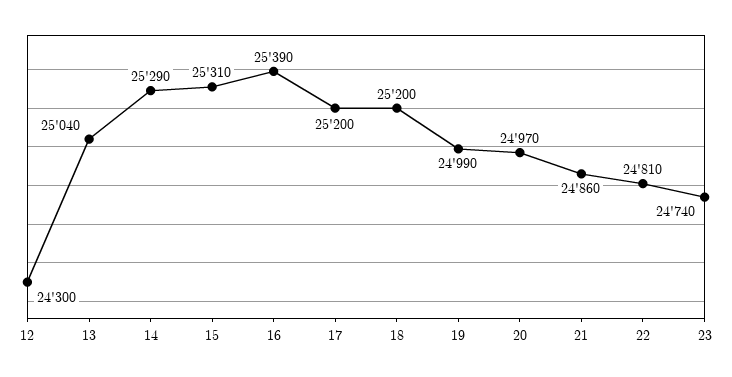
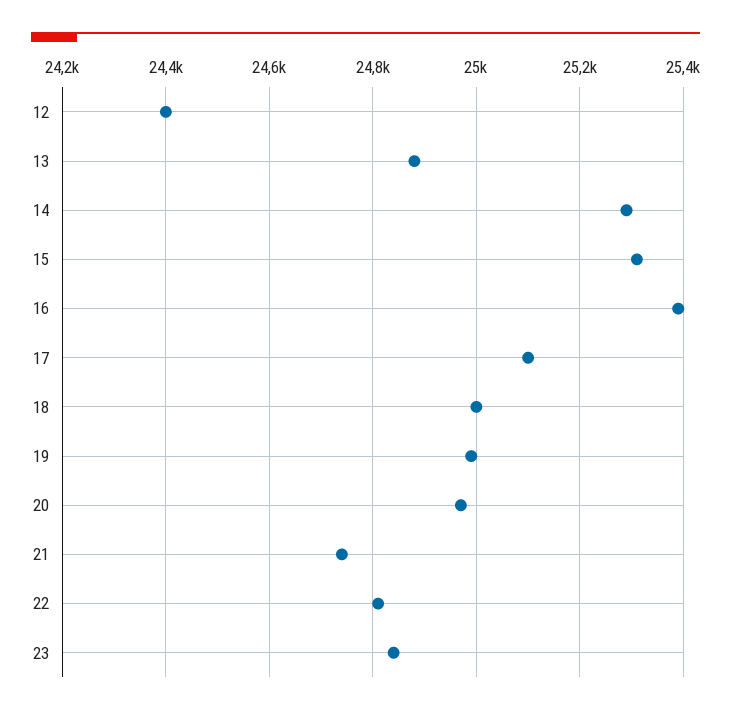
12: 24300 -> 24400
13: 25040 -> 24880
17: 25200 -> 25100
18: 25200 -> 25000
21: 24860 -> 24740
23: 24740 -> 24840

